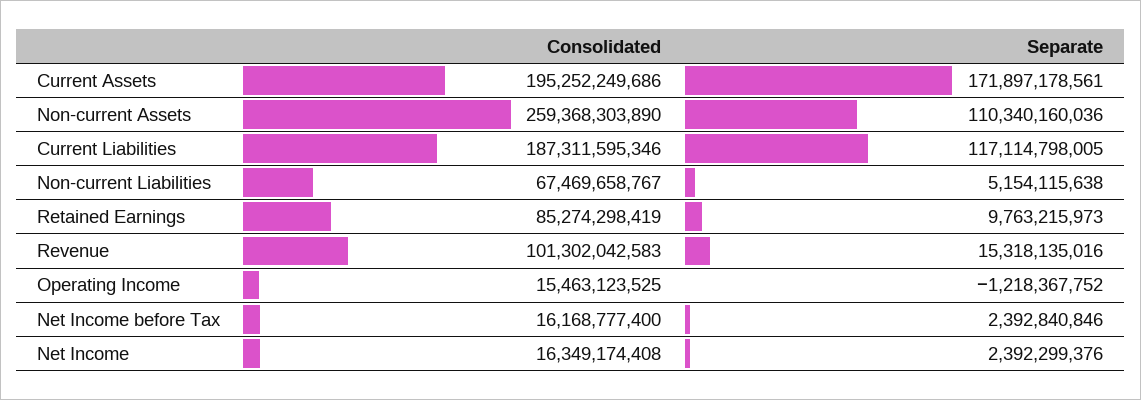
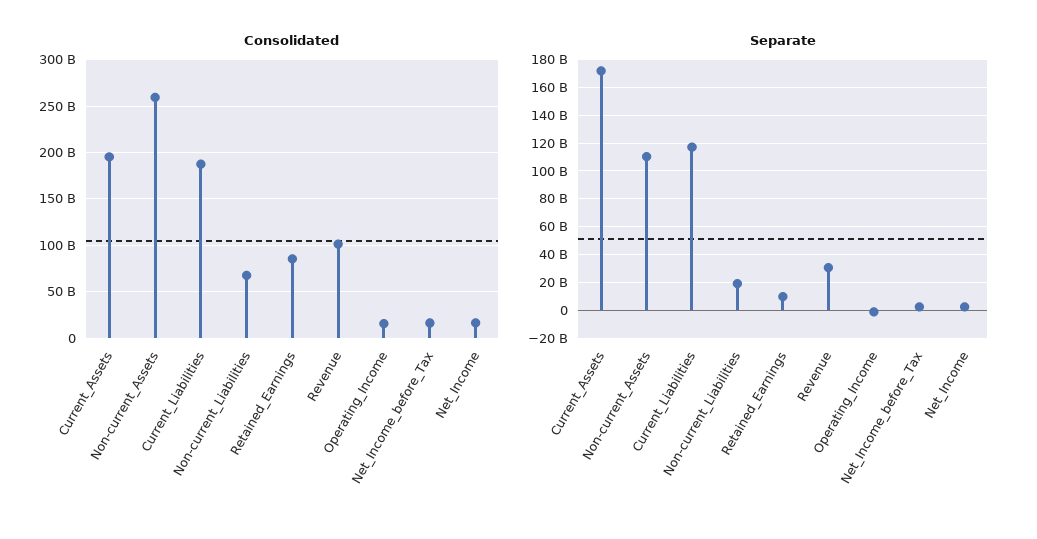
Separate, Non-current Liabilities: 5154115638 -> 20000000000
Separate, Revenue: 15318135016 -> 30000000000

